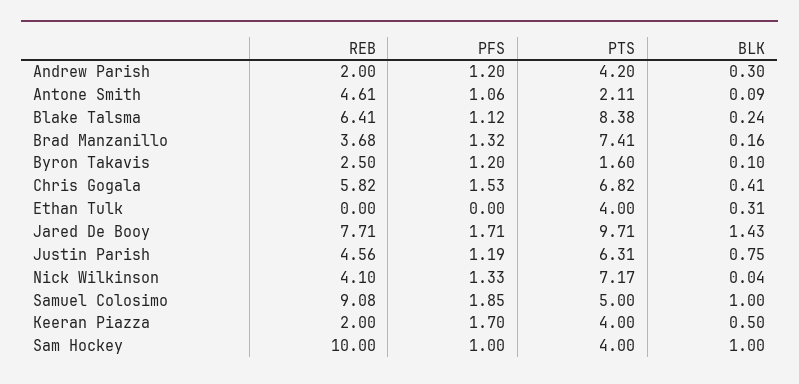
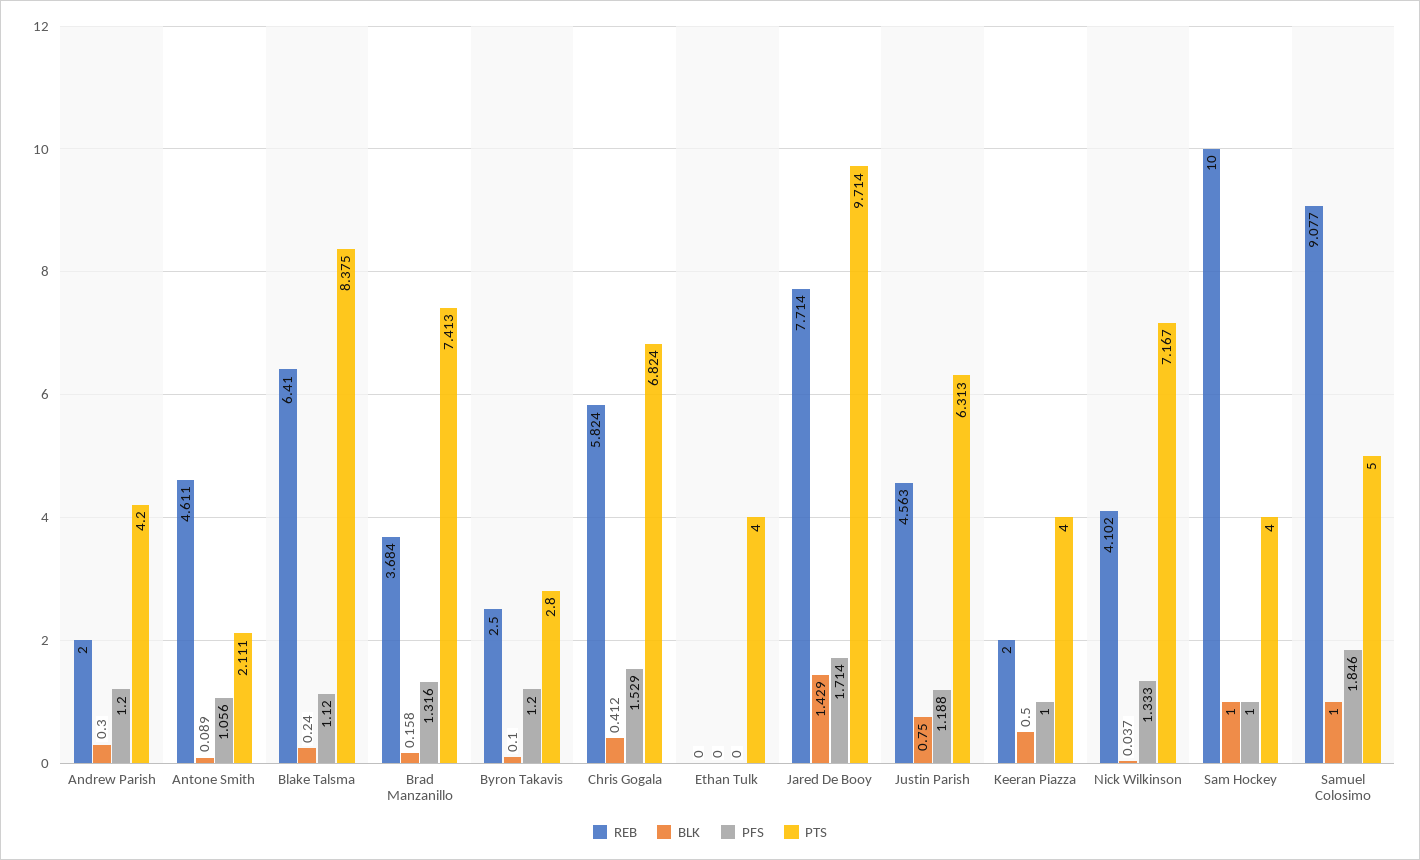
PTS, Byron Takavis: 1.6 -> 2.8
BLK, Ethan Tulk: 0.31 -> 0
PFS, Keeran Piazza: 1.7 -> 1

